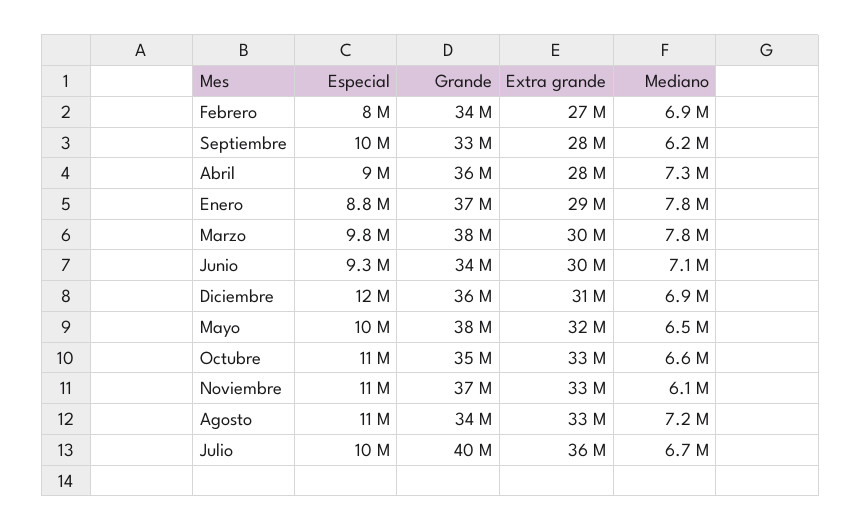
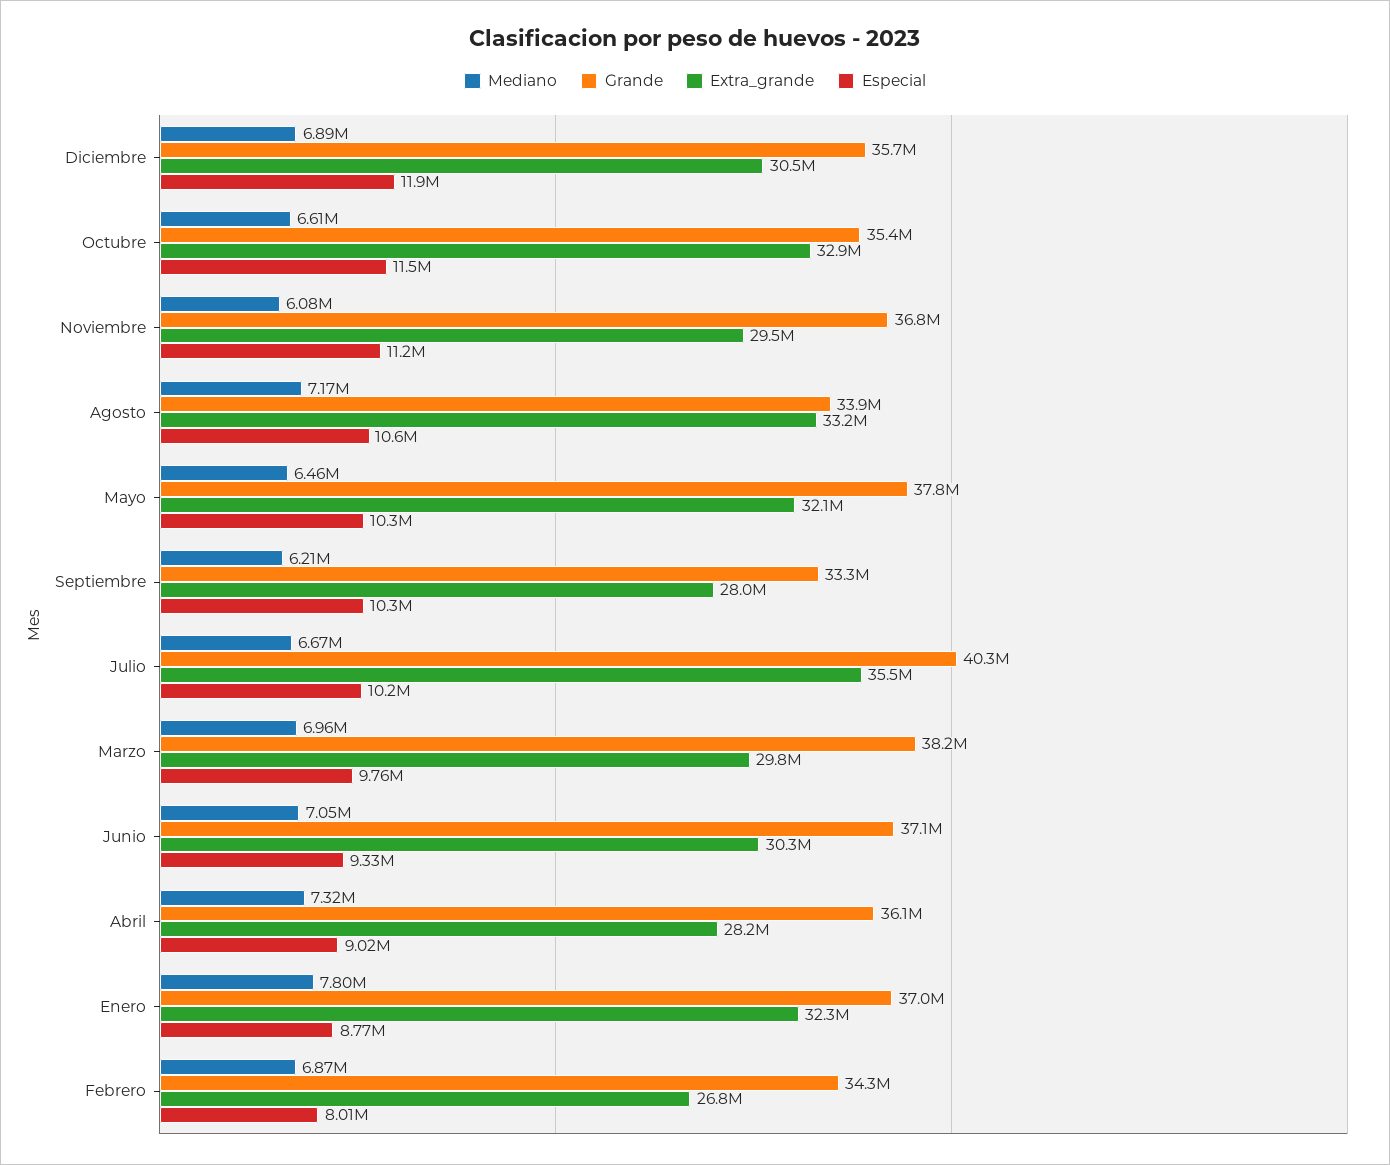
Extra grande, Enero: 29000000 -> 32300000
Mediano, Marzo: 7800000 -> 6960000
Grande, Junio: 34000000 -> 37100000
Extra grande, Noviembre: 33000000 -> 29500000

